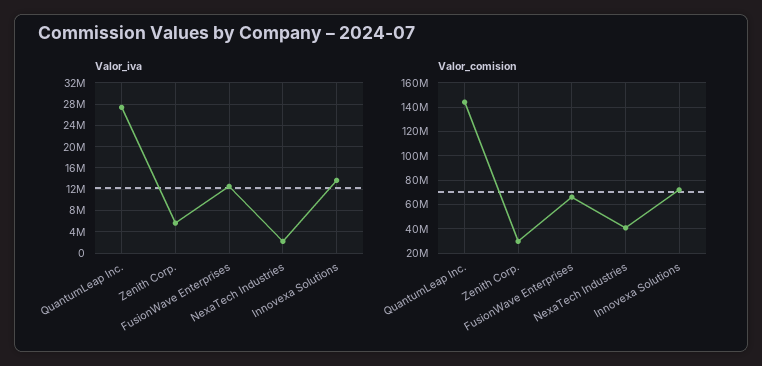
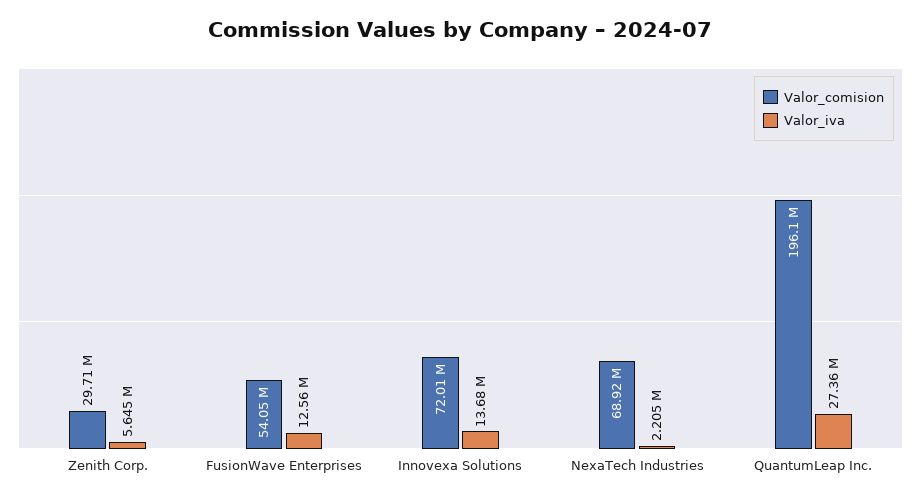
Valor_comision, QuantumLeap Inc.: 145000000 -> 196100000
Valor_comision, FusionWave Enterprises: 65000000 -> 54050000
Valor_comision, NexaTech Industries: 40000000 -> 68920000

